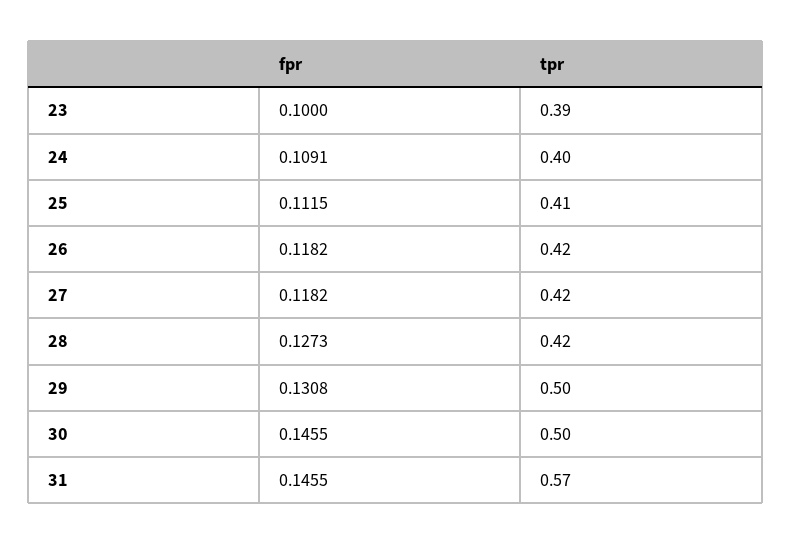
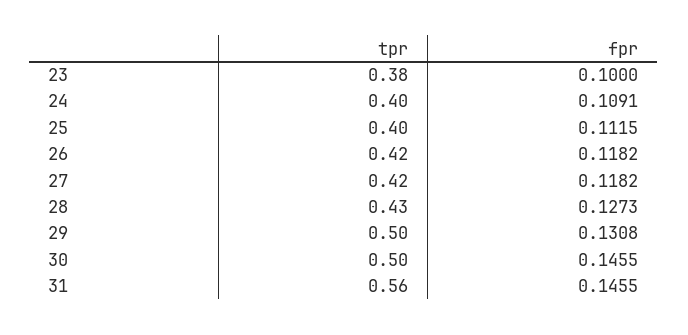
tpr, 23: 0.39 -> 0.38
tpr, 25: 0.41 -> 0.4
tpr, 28: 0.42 -> 0.43
tpr, 31: 0.57 -> 0.56

